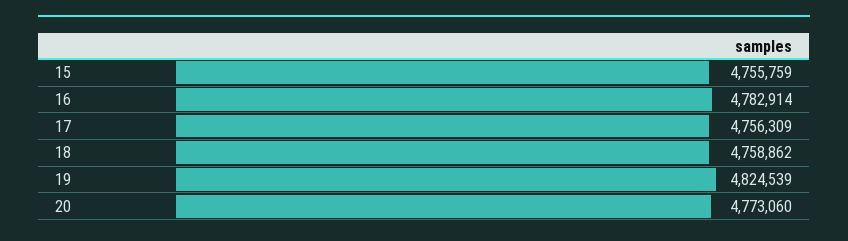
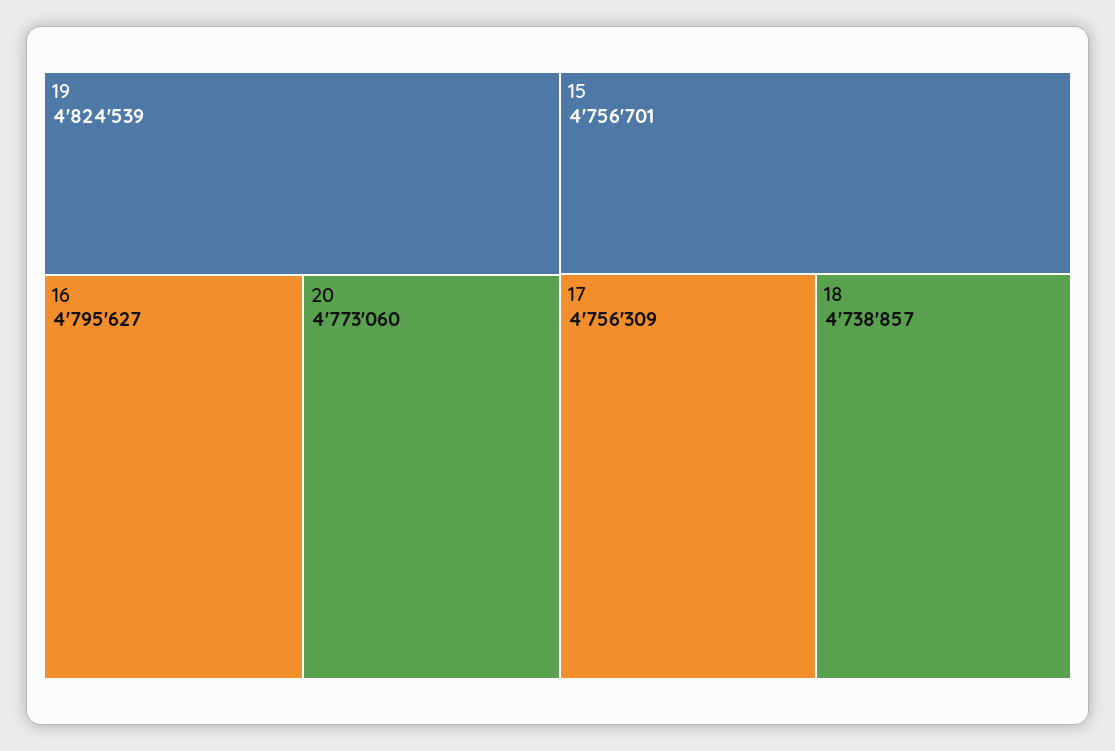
15: 4755759 -> 4756701
16: 4782914 -> 4795627
18: 4758862 -> 4738857

